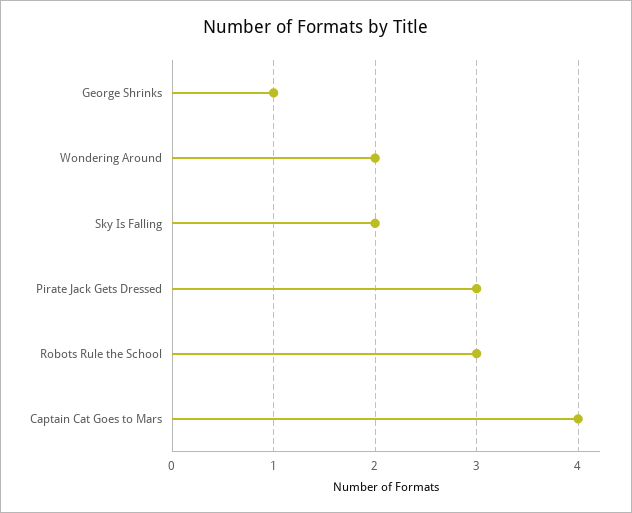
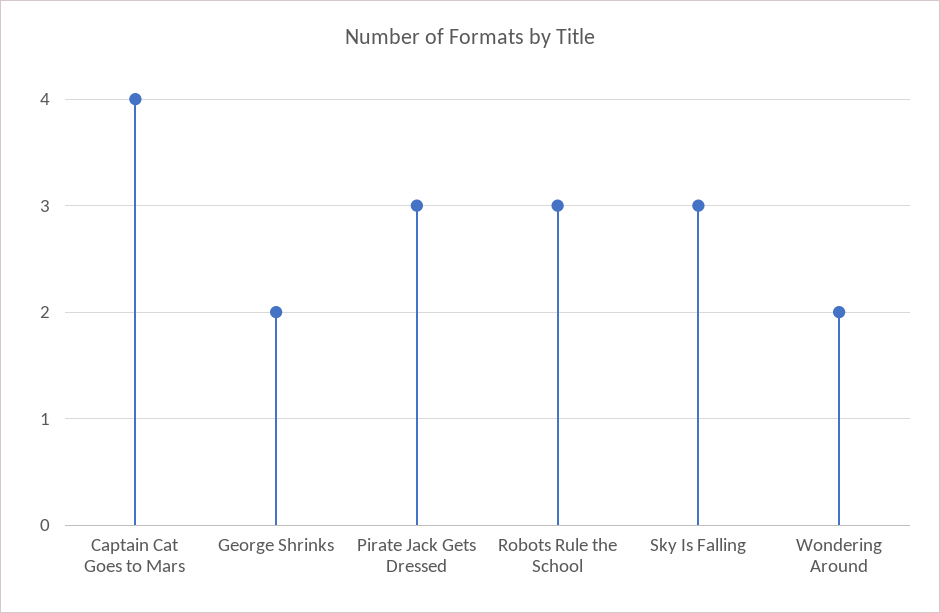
George Shrinks: 1 -> 2
Sky Is Falling: 2 -> 3

